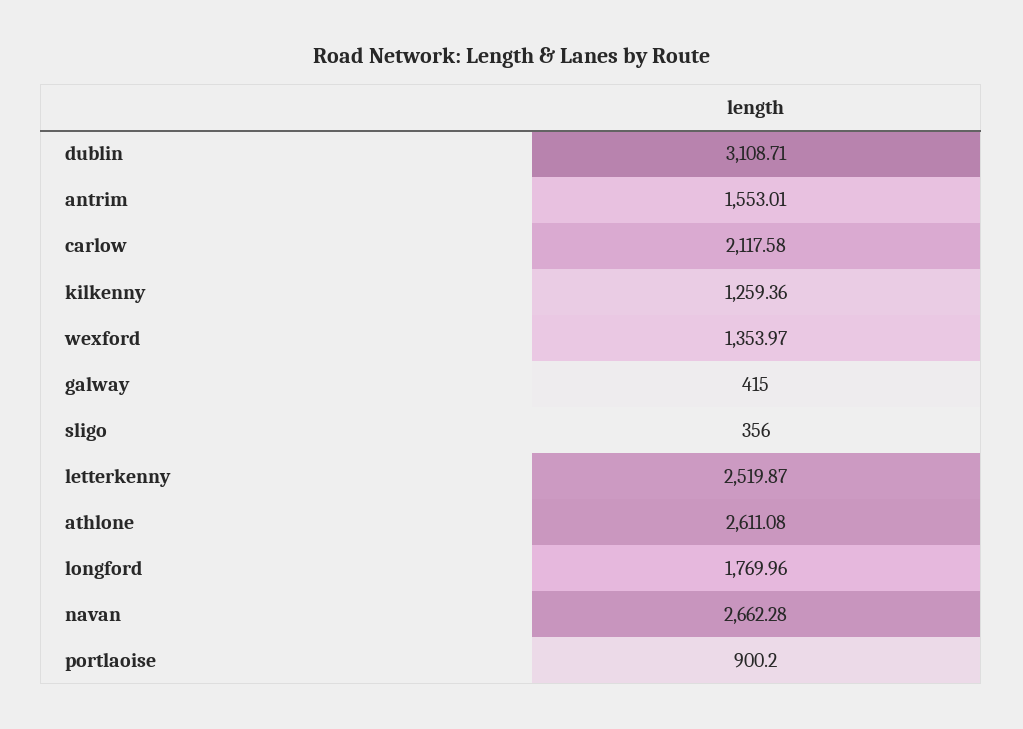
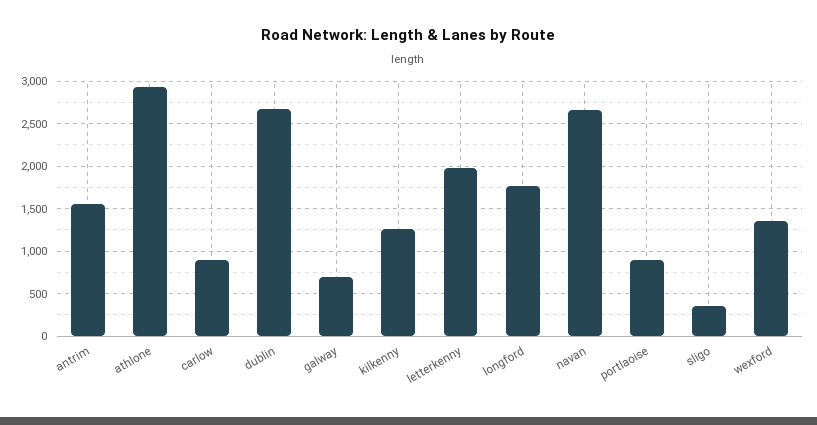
dublin: 3108.71 -> 2700
carlow: 2117.58 -> 900
galway: 415 -> 700
letterkenny: 2519.87 -> 2000
athlone: 2611.08 -> 2900

